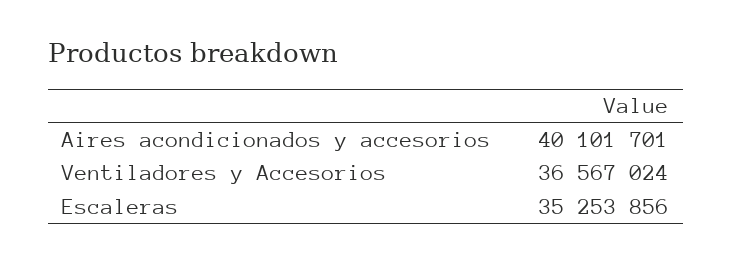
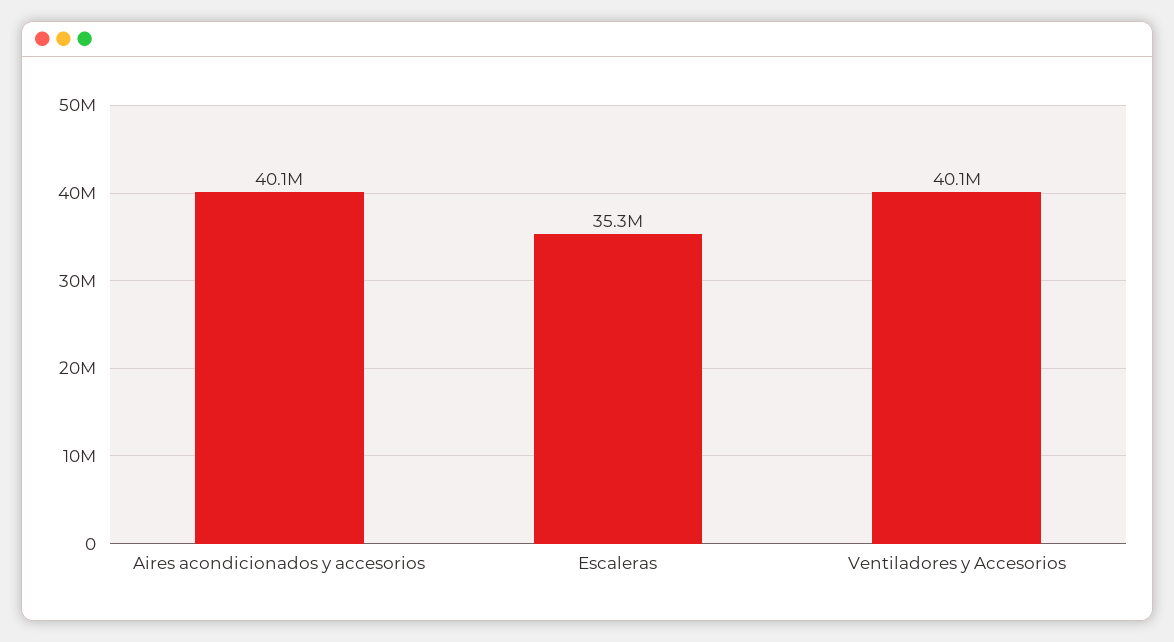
Ventiladores y Accesorios: 36567024 -> 40100000

